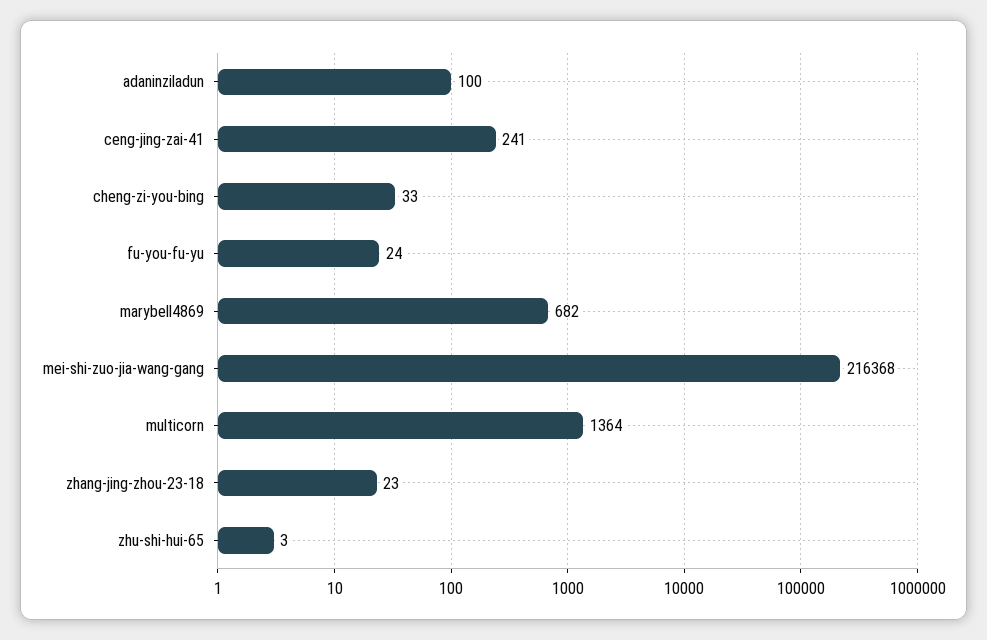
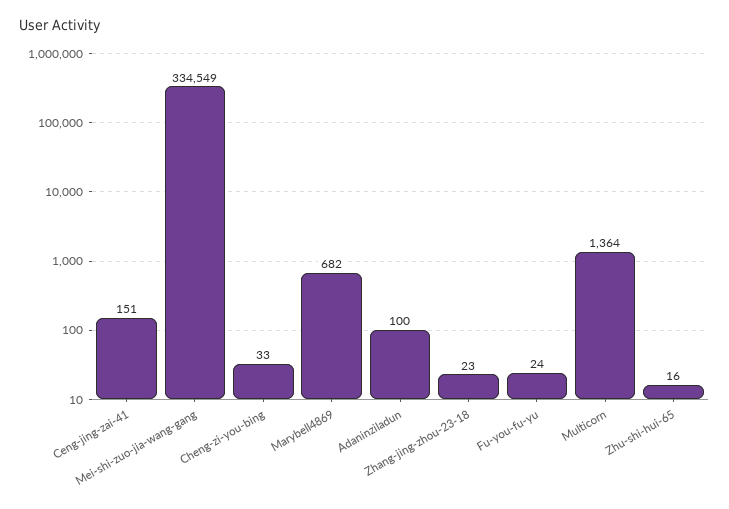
ceng-jing-zai-41: 241 -> 151
mei-shi-zuo-jia-wang-gang: 216368 -> 334549
zhu-shi-hui-65: 3 -> 16

